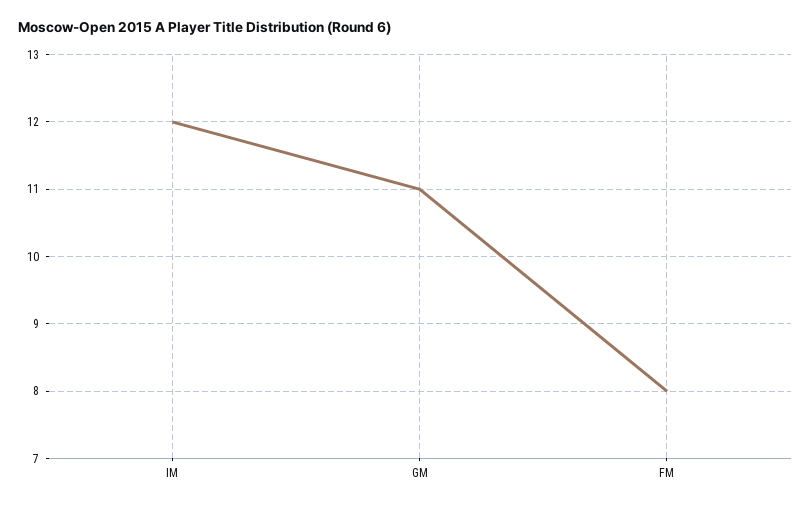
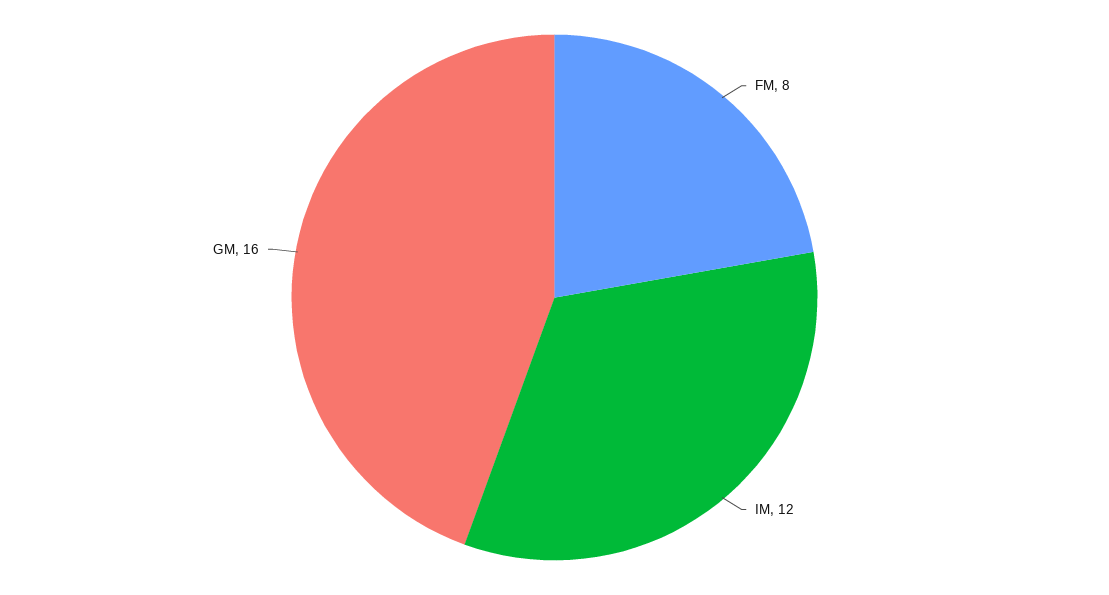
GM: 11 -> 16

